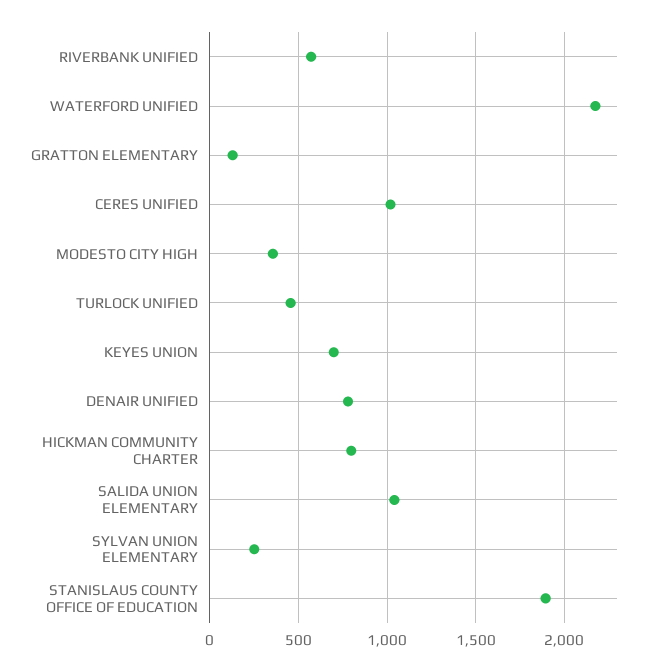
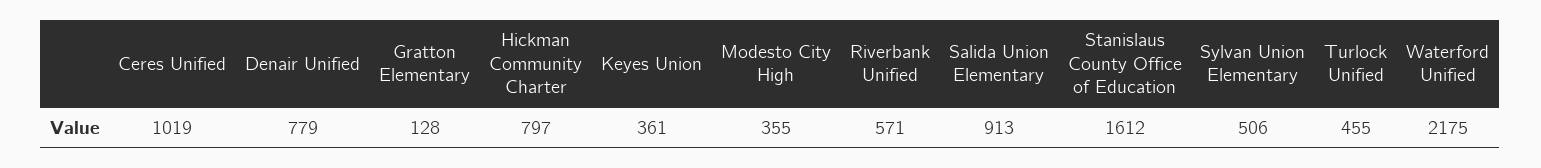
KEYES UNION: 700 -> 361
SALIDA UNION ELEMENTARY: 1050 -> 913
SYLVAN UNION ELEMENTARY: 250 -> 506
STANISLAUS COUNTY OFFICE OF EDUCATION: 1900 -> 1612

